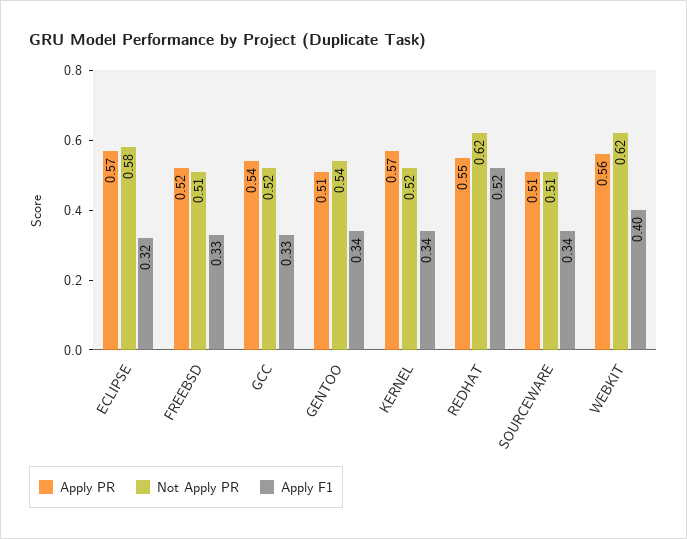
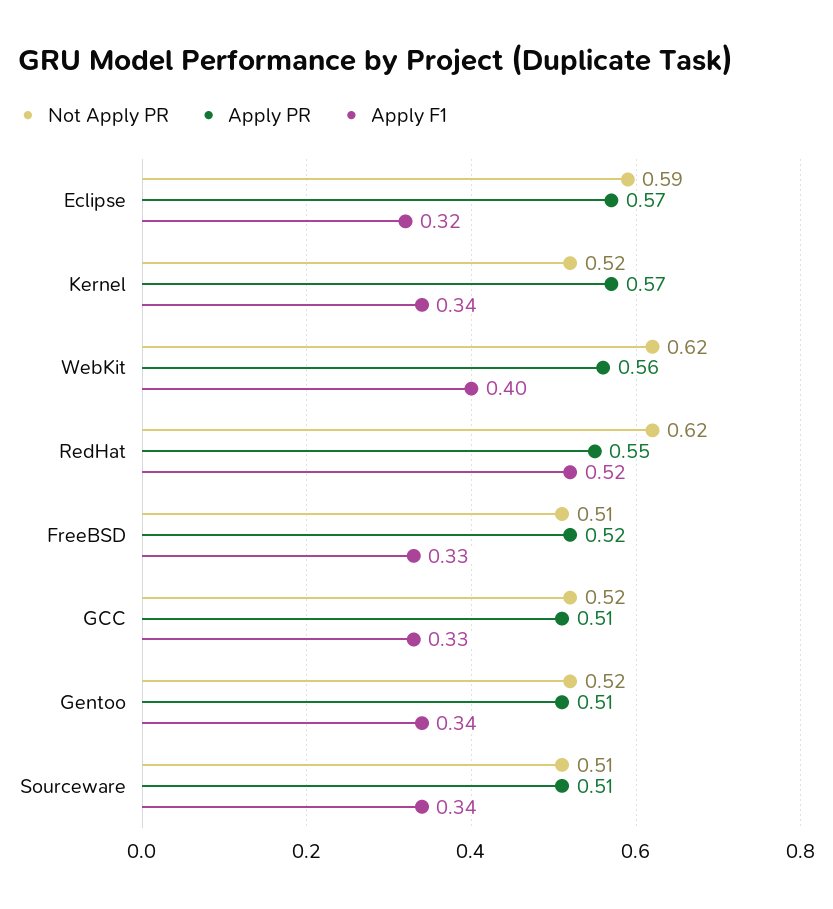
Not Apply PR, ECLIPSE: 0.58 -> 0.59
Apply PR, GCC: 0.54 -> 0.51
Not Apply PR, GENTOO: 0.54 -> 0.52

